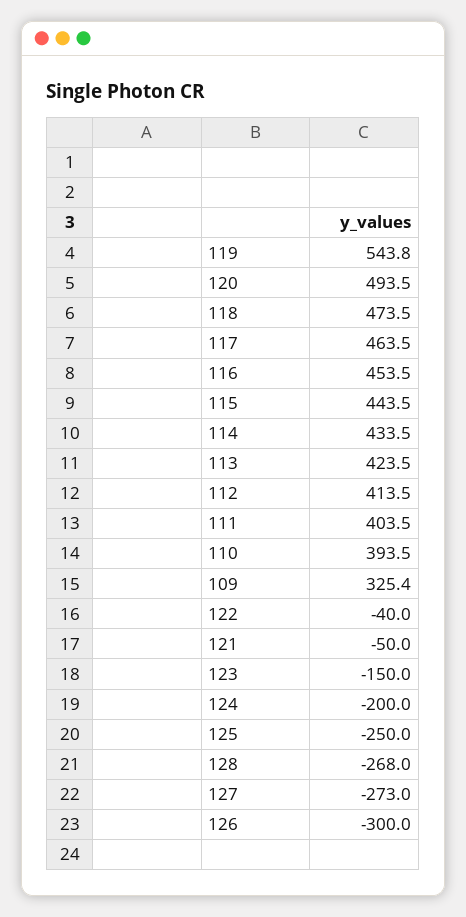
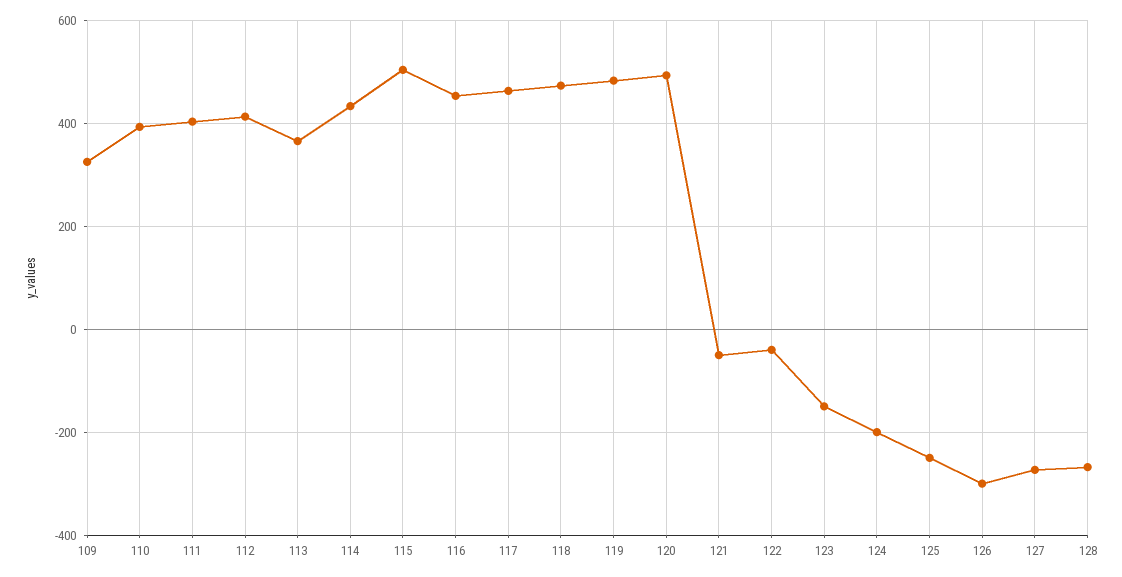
119: 543.8 -> 480
115: 443.5 -> 500
113: 423.5 -> 360

